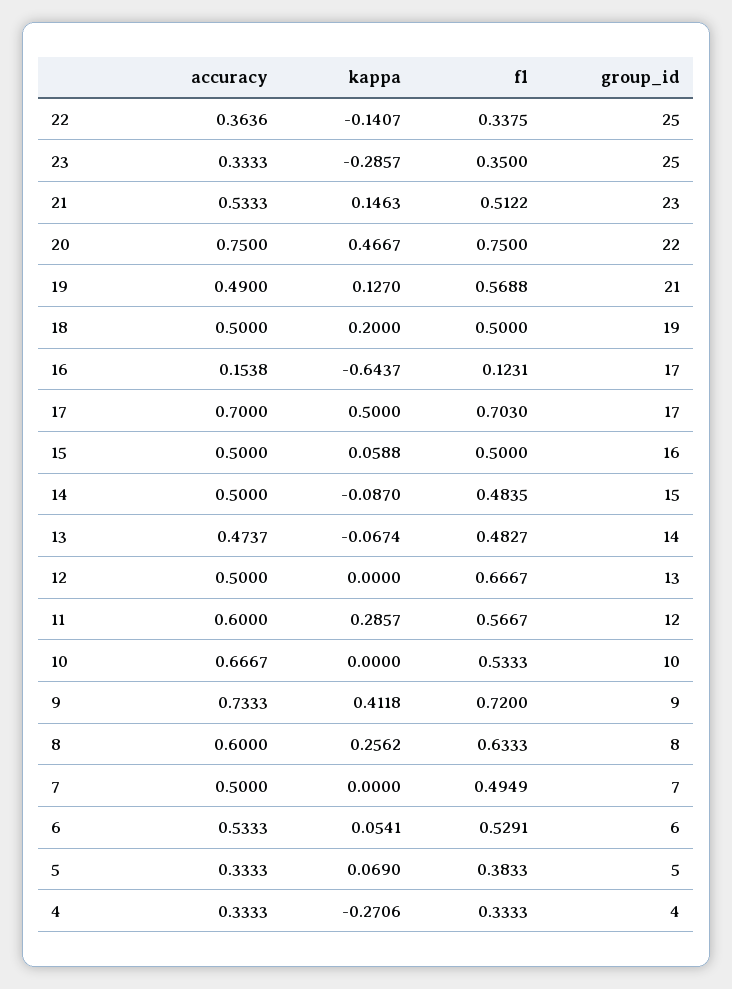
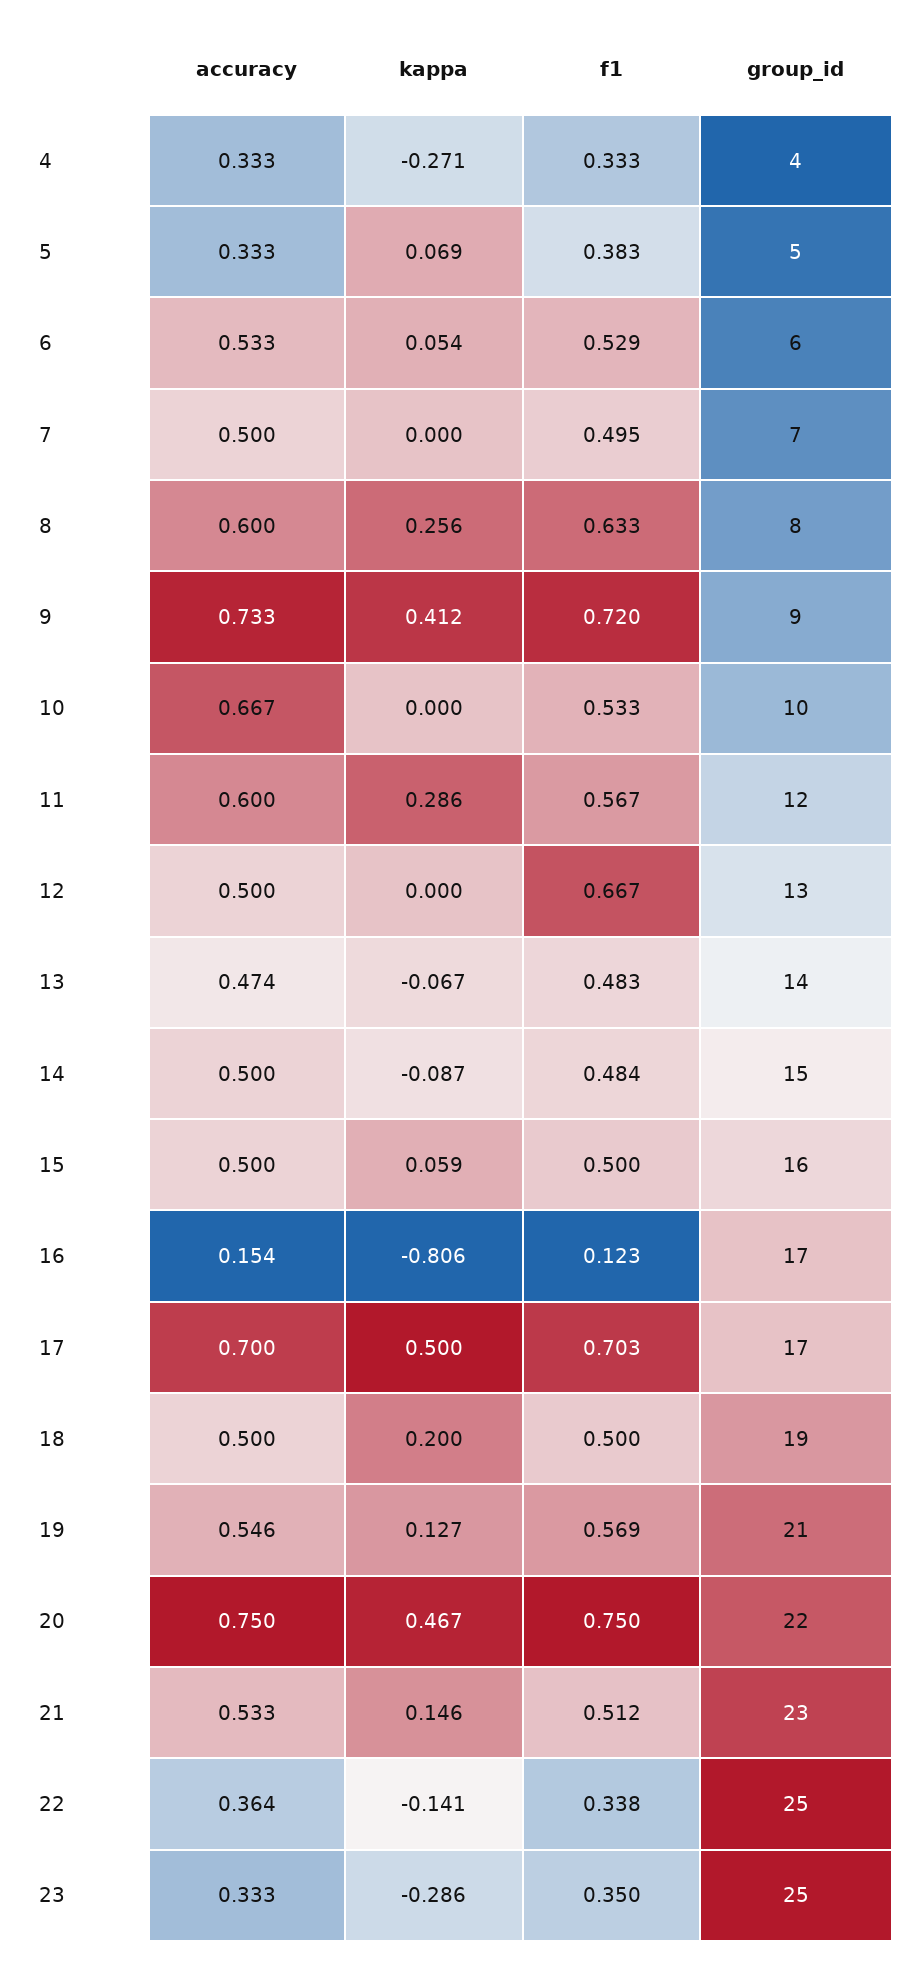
accuracy, 19: 0.49 -> 0.546
kappa, 16: -0.6437 -> -0.806

